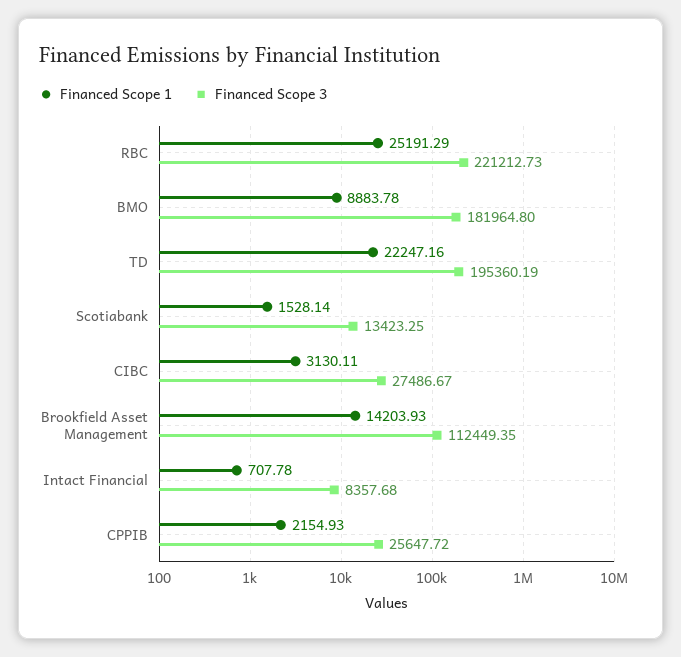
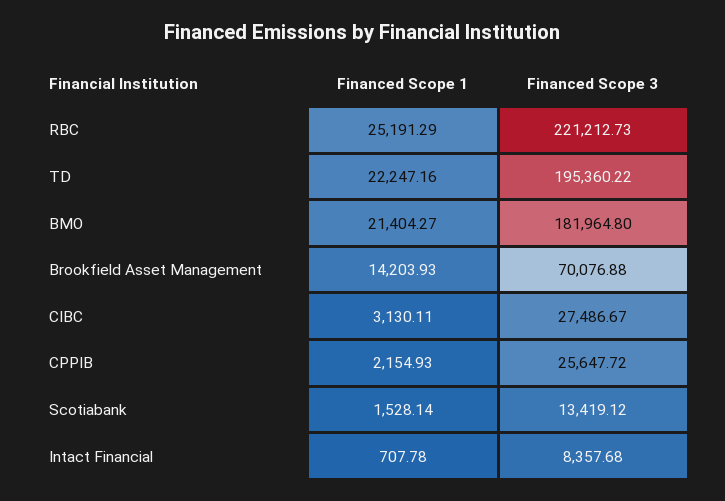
Financed Scope 1, BMO: 8883.78 -> 21404.27
Financed Scope 3, TD: 195360.19 -> 195360.22
Financed Scope 3, Scotiabank: 13423.25 -> 13419.12
Financed Scope 3, Brookfield Asset Management: 112449.35 -> 70076.88

